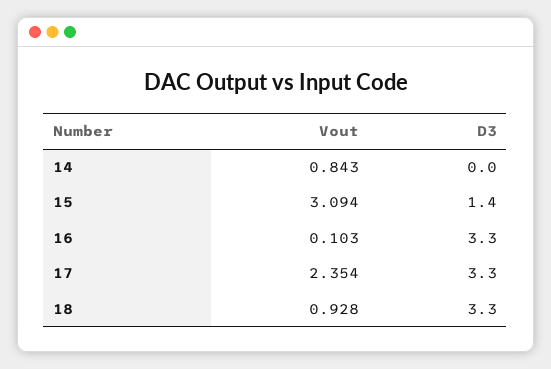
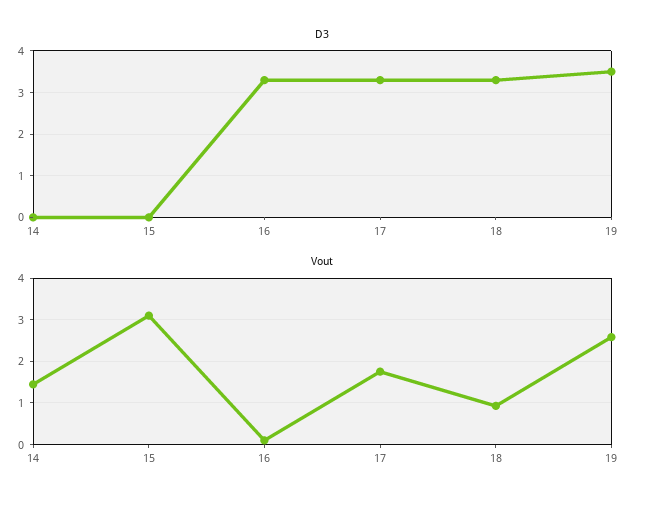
Vout, 14: 0.843 -> 1.4
D3, 15: 1.4 -> 0
Vout, 17: 2.354 -> 1.8
D3, 19: none -> 3.5
Vout, 19: none -> 2.6

